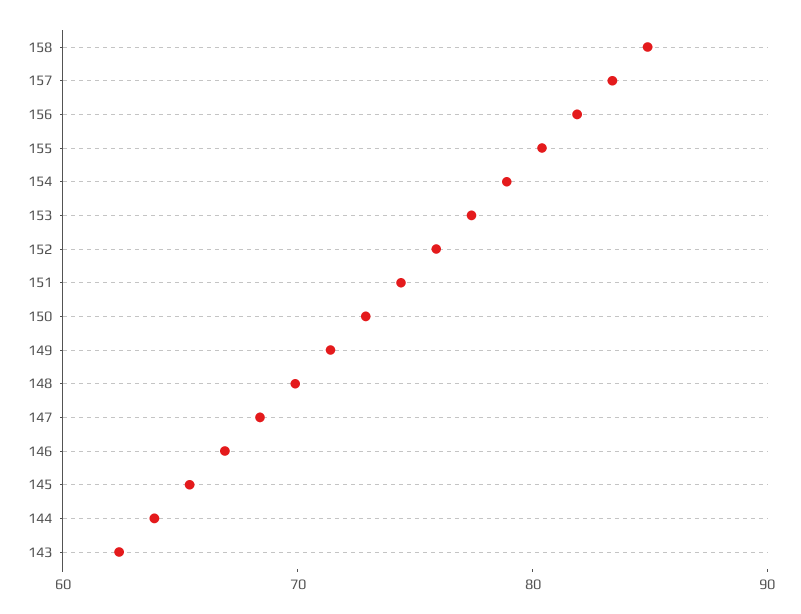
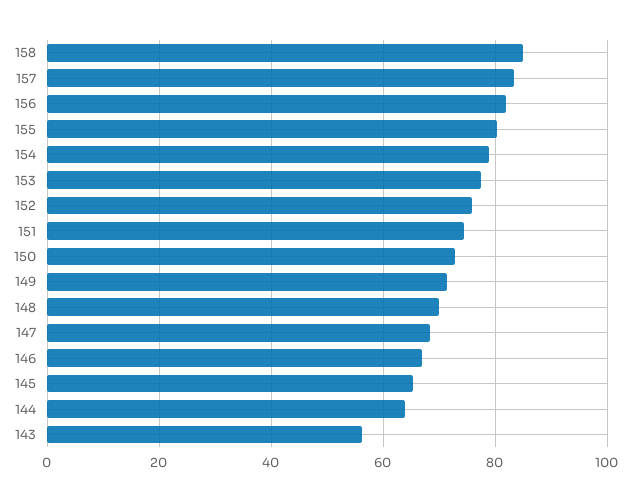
143: 62 -> 56

